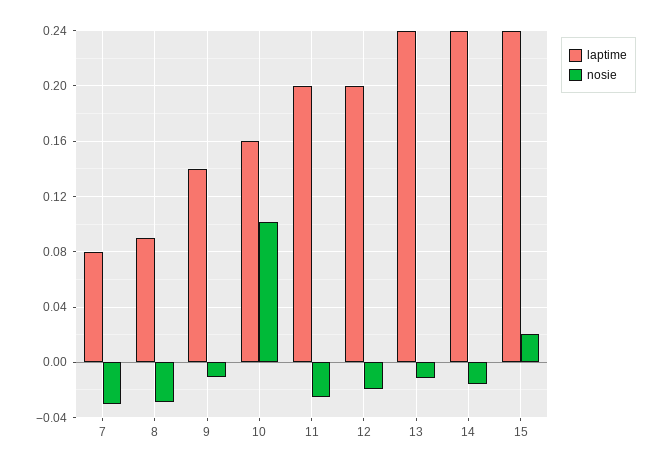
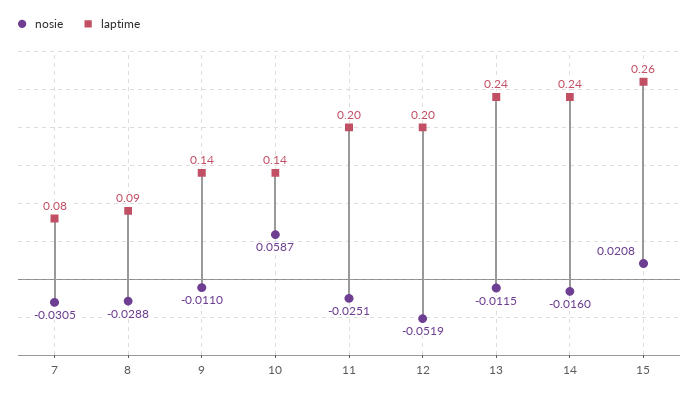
laptime, 10: 0.16 -> 0.14
nosie, 10: 0.1 -> 0.0587
nosie, 12: -0.02 -> -0.0519
laptime, 15: 0.24 -> 0.26

